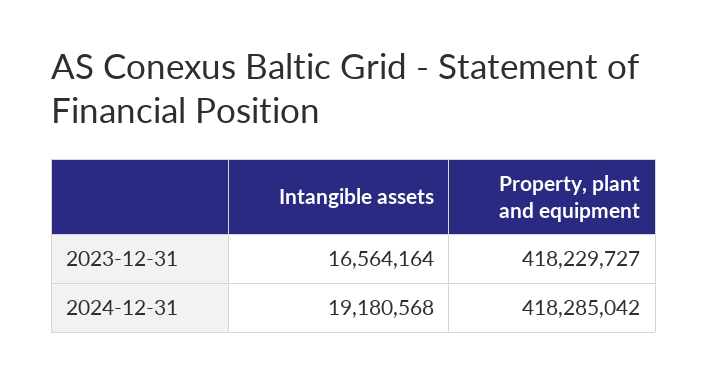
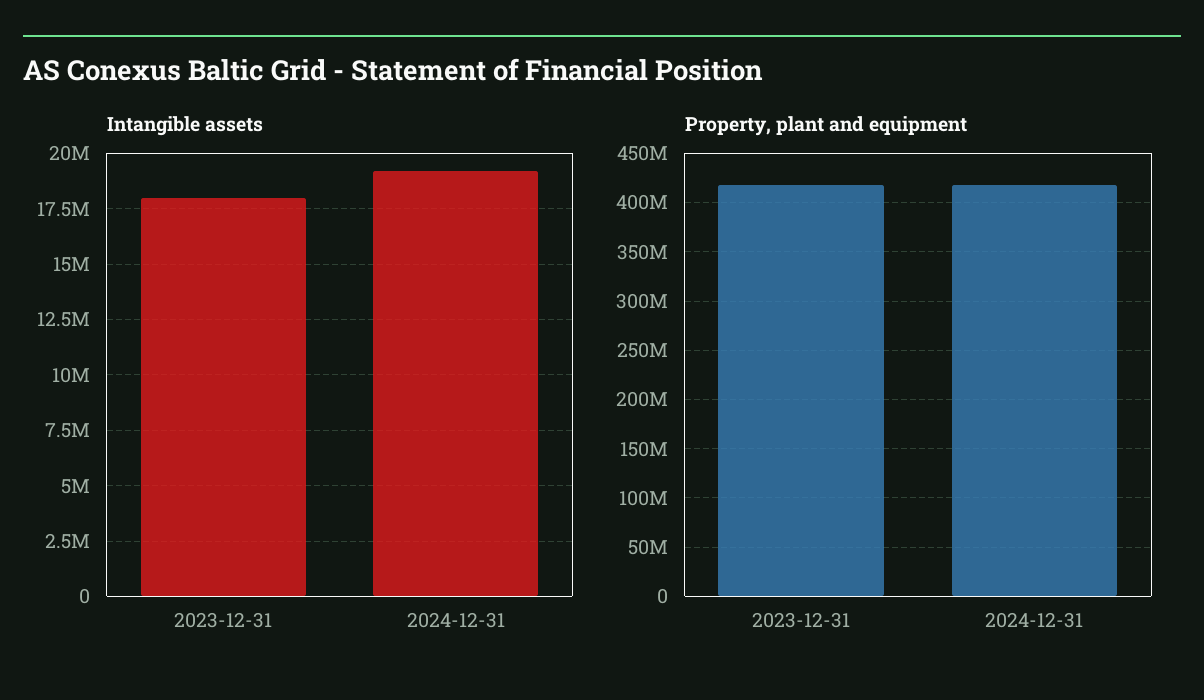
Intangible assets, 2023-12-31: 16564164 -> 18000000

